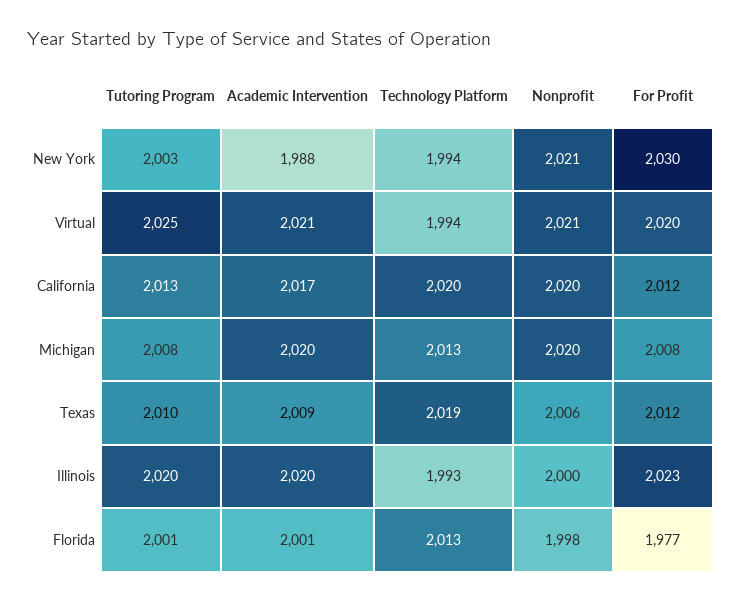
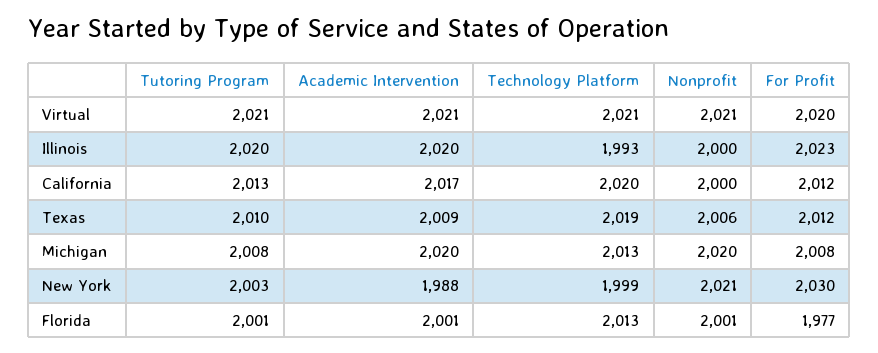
Technology Platform, New York: 1994 -> 1999
Tutoring Program, Virtual: 2025 -> 2021
Technology Platform, Virtual: 1994 -> 2021
Nonprofit, California: 2020 -> 2000
Nonprofit, Florida: 1998 -> 2001

